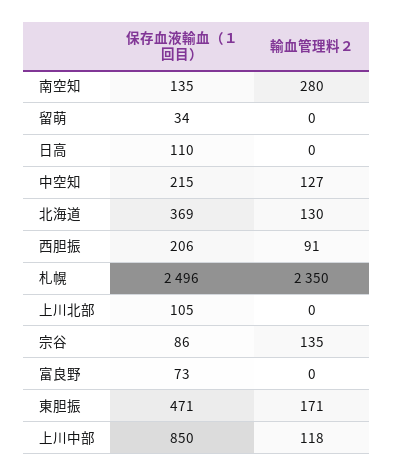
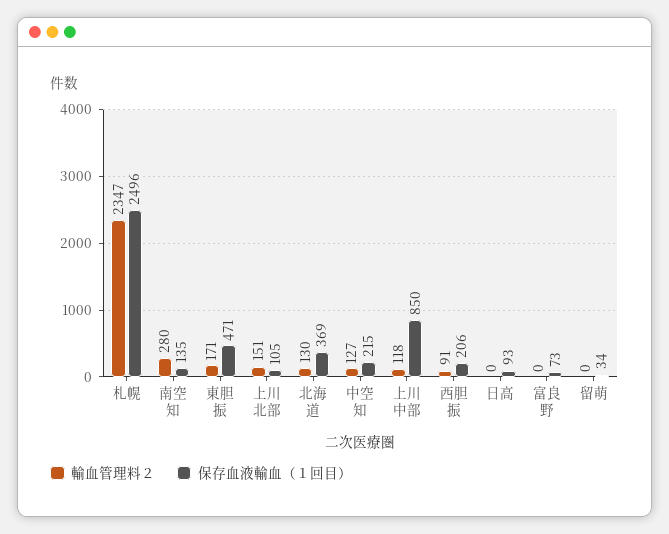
保存血液輸血（１回目）, 日高: 110 -> 93
輸血管理料２, 札幌: 2350 -> 2347
輸血管理料２, 上川北部: 0 -> 151
保存血液輸血（１回目）, 宗谷: 86 -> none
輸血管理料２, 宗谷: 135 -> none

